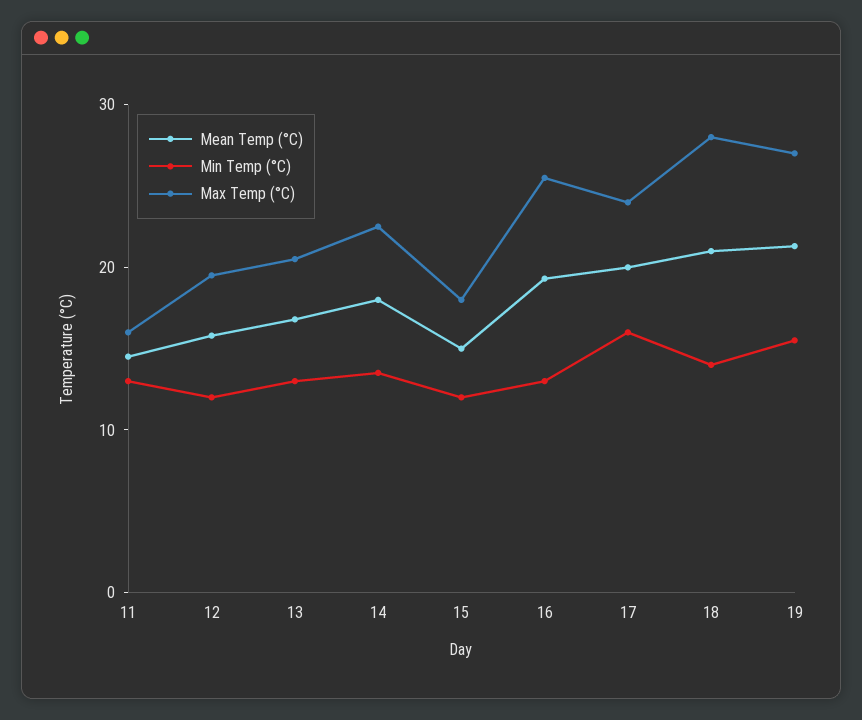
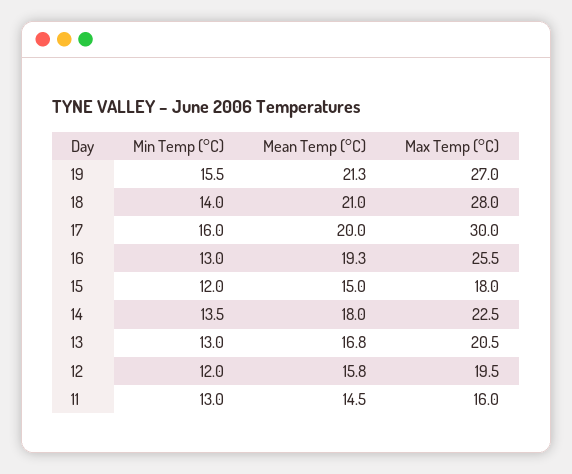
Max Temp (°C), 17: 24 -> 30

